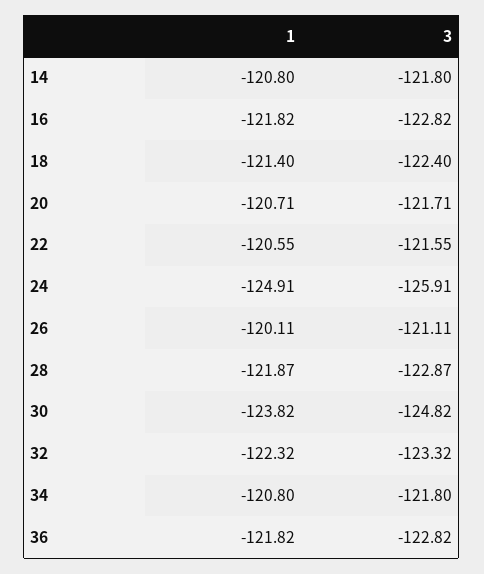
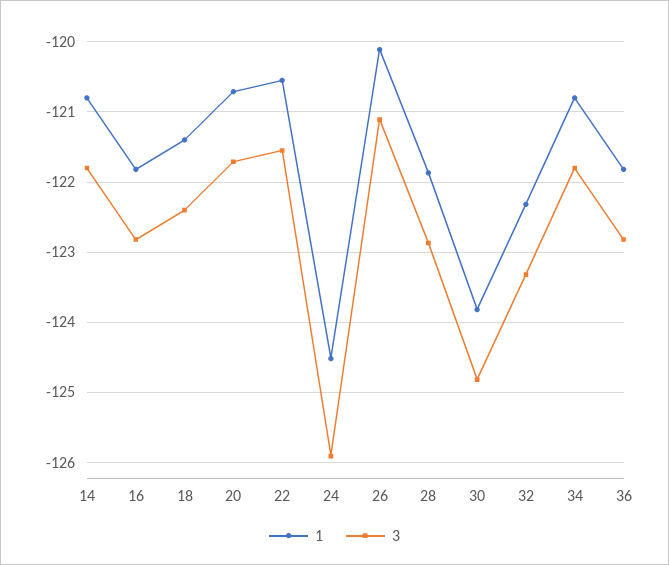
1, 24: -124.91 -> -124.5

